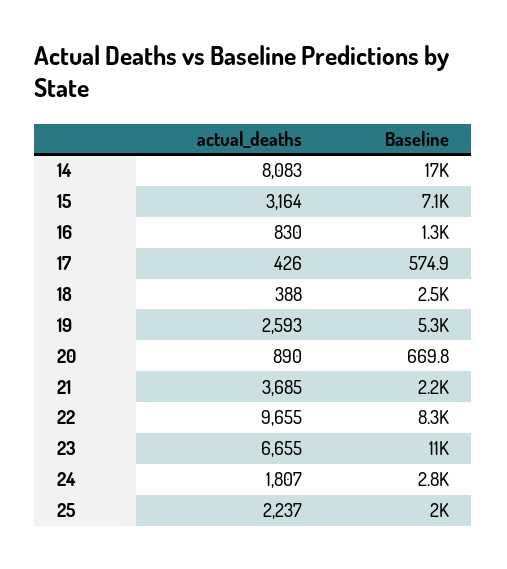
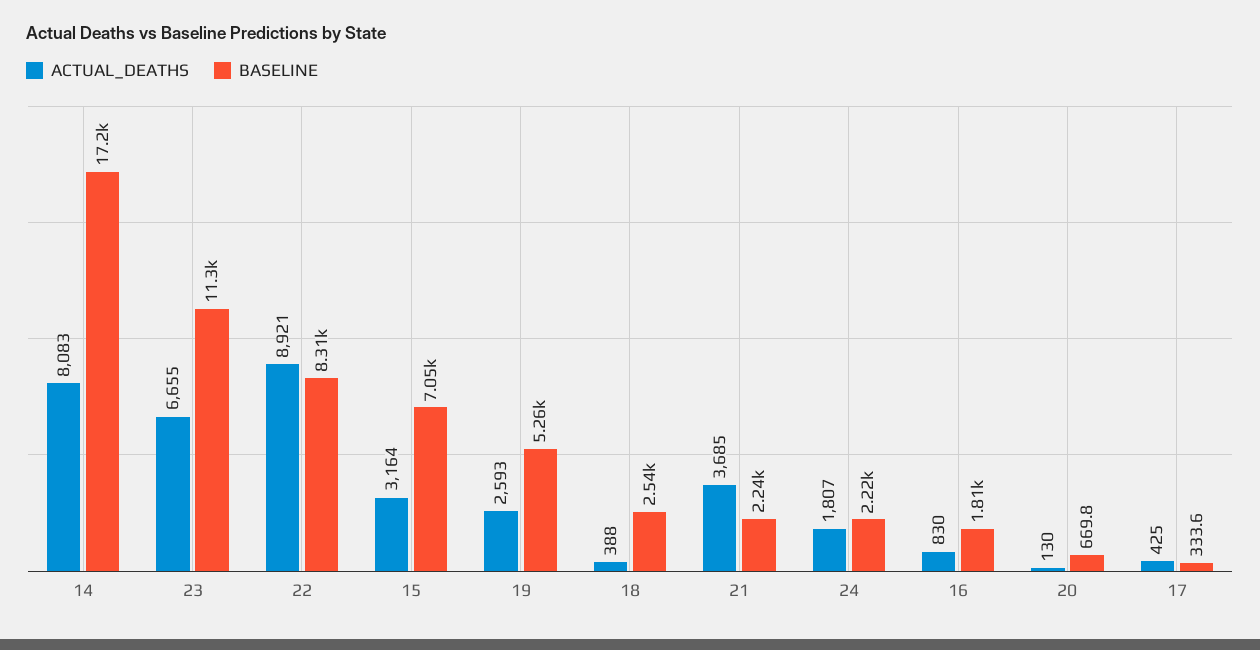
Baseline, 16: 1300 -> 1810
actual_deaths, 17: 426 -> 425
Baseline, 17: 574.9 -> 333.6
actual_deaths, 20: 890 -> 130
actual_deaths, 22: 9655 -> 8921
Baseline, 24: 2800 -> 2220
actual_deaths, 25: 2237 -> none
Baseline, 25: 2000 -> none

